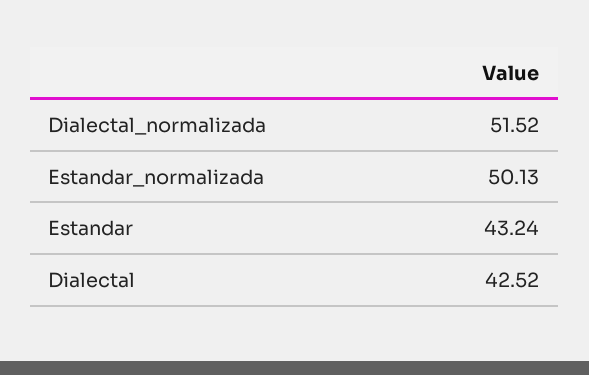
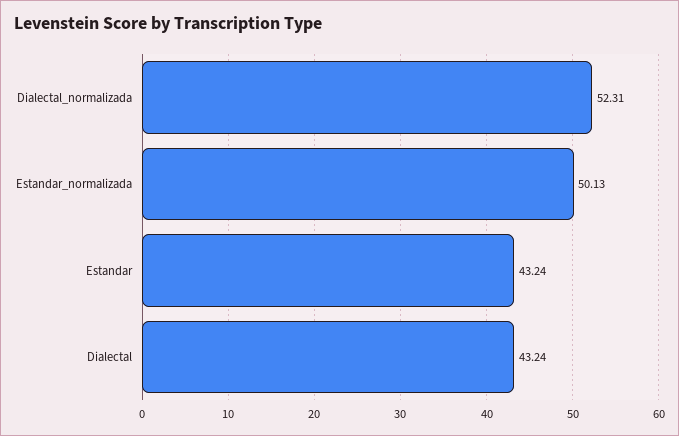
Dialectal_normalizada: 51.52 -> 52.31
Dialectal: 42.52 -> 43.24

